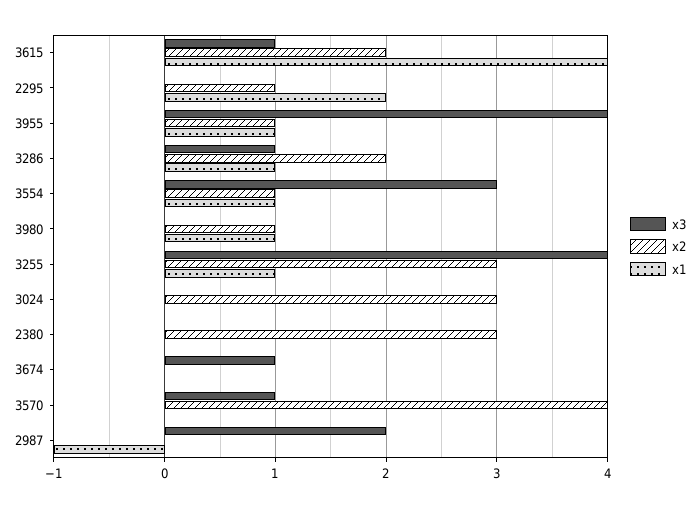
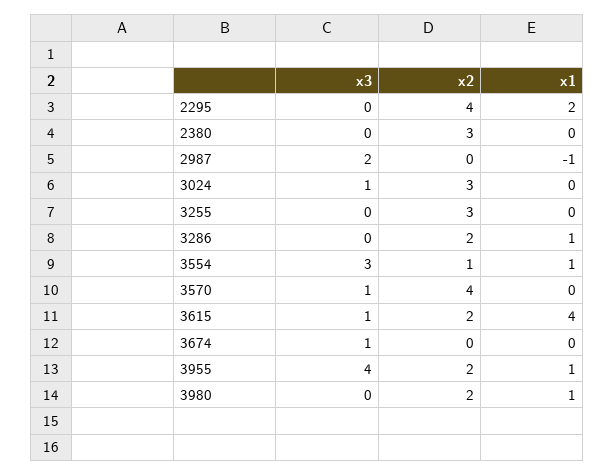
x2, 2295: 1 -> 4
x2, 3955: 1 -> 2
x3, 3286: 1 -> 0
x2, 3980: 1 -> 2
x3, 3255: 4 -> 0
x1, 3255: 1 -> 0
x3, 3024: 0 -> 1

